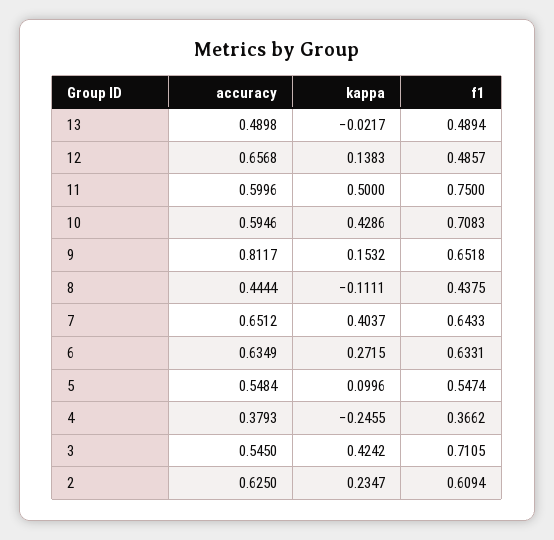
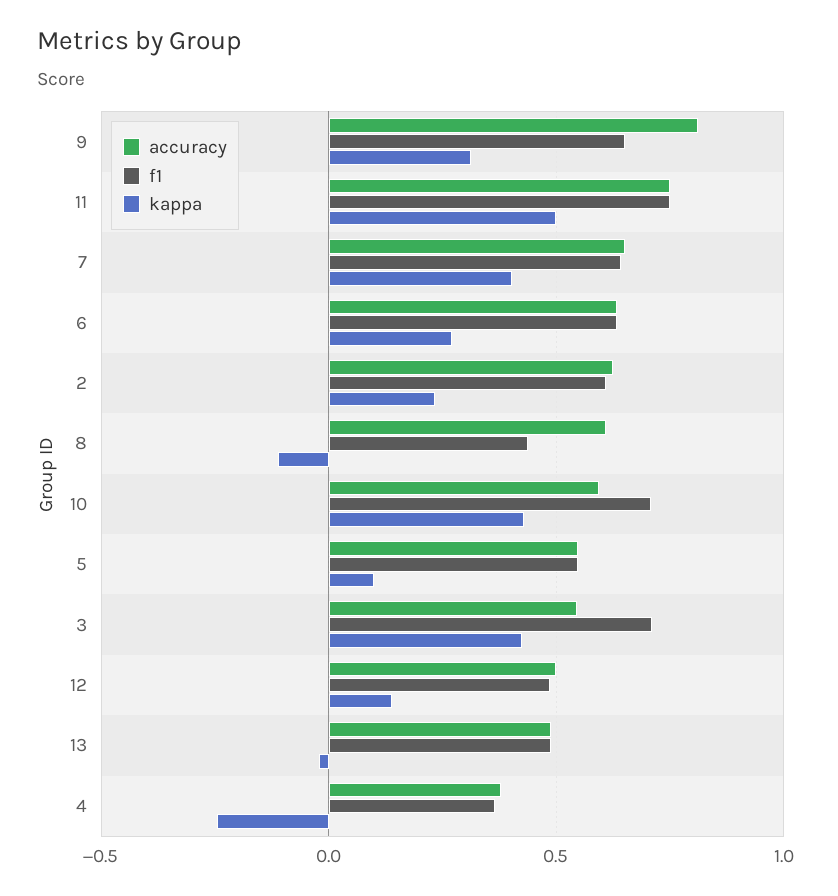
accuracy, 12: 0.6568 -> 0.5
accuracy, 11: 0.5996 -> 0.75
kappa, 9: 0.1532 -> 0.3
accuracy, 8: 0.4444 -> 0.6

